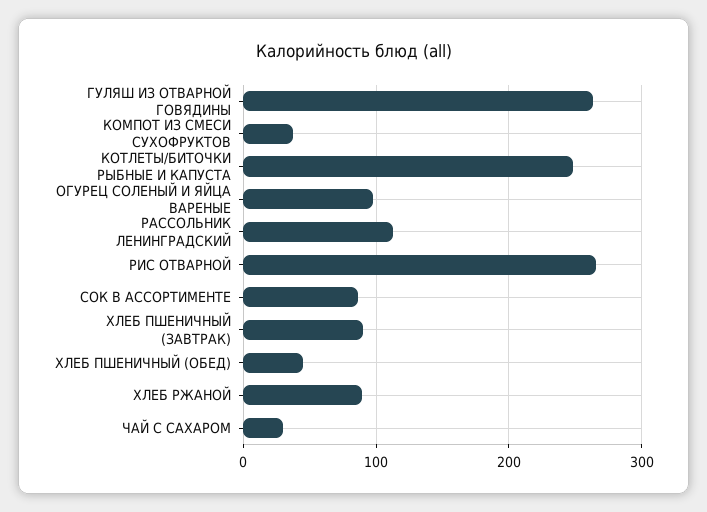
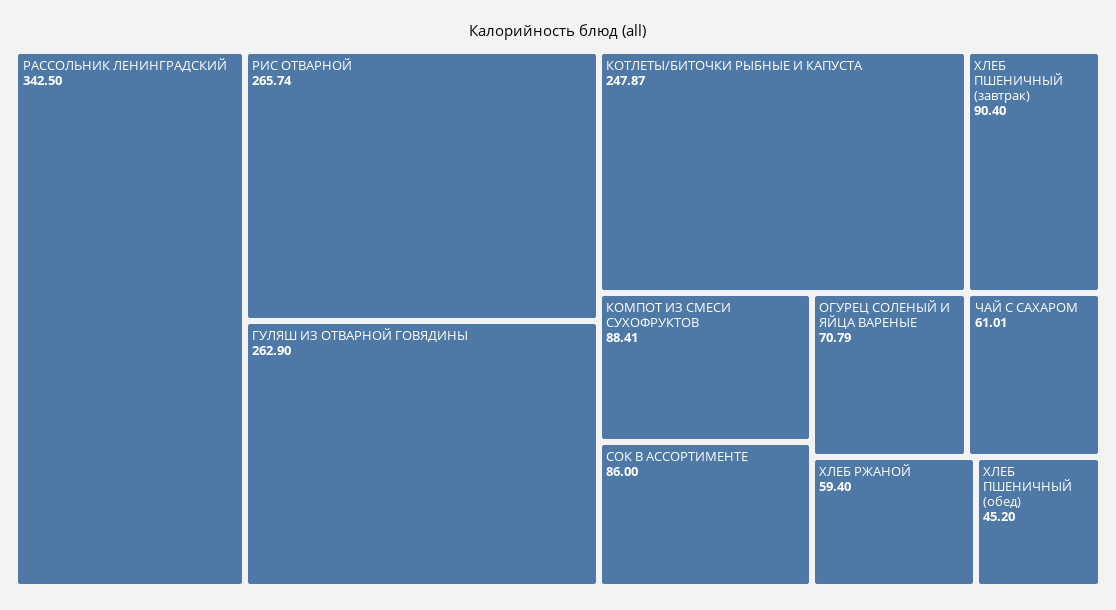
КОМПОТ ИЗ СМЕСИ СУХОФРУКТОВ: 40 -> 88.41
ОГУРЕЦ СОЛЕНЫЙ И ЯЙЦА ВАРЕНЫЕ: 100 -> 70.79
РАССОЛЬНИК ЛЕНИНГРАДСКИЙ: 110 -> 342.5
ХЛЕБ РЖАНОЙ: 90 -> 59.4
ЧАЙ С САХАРОМ: 30 -> 61.01

